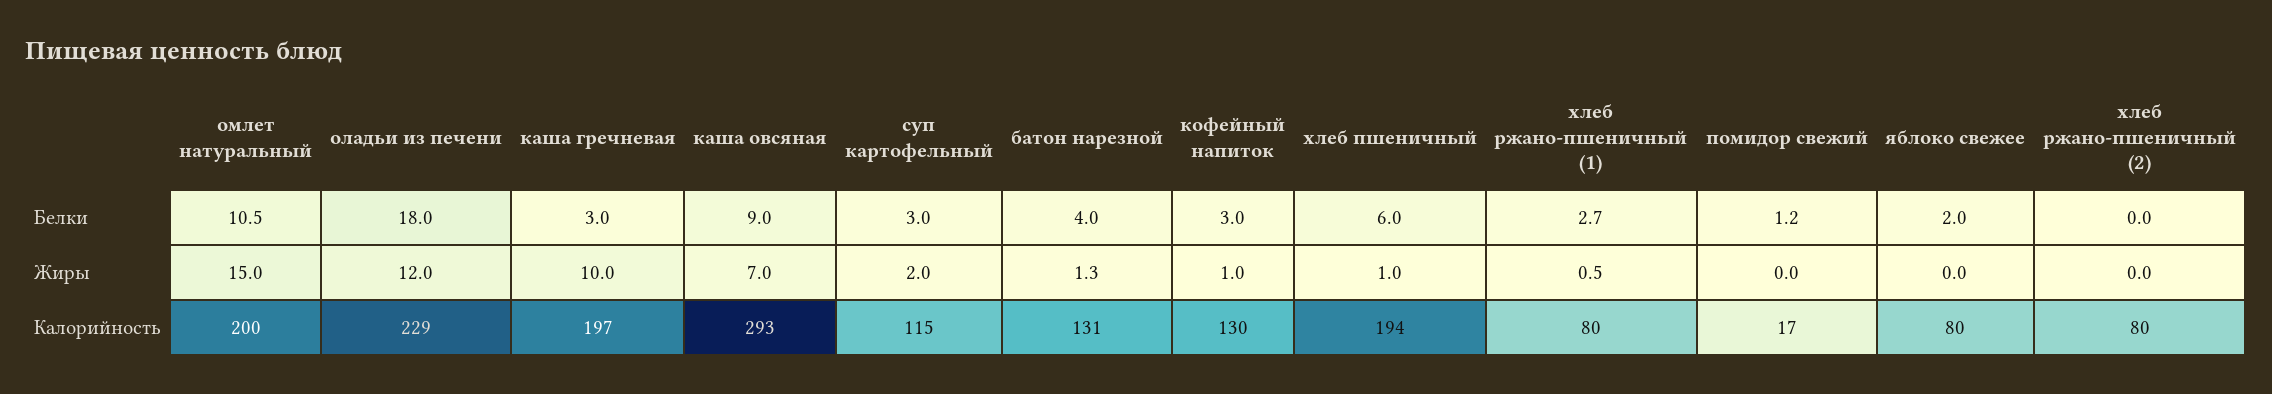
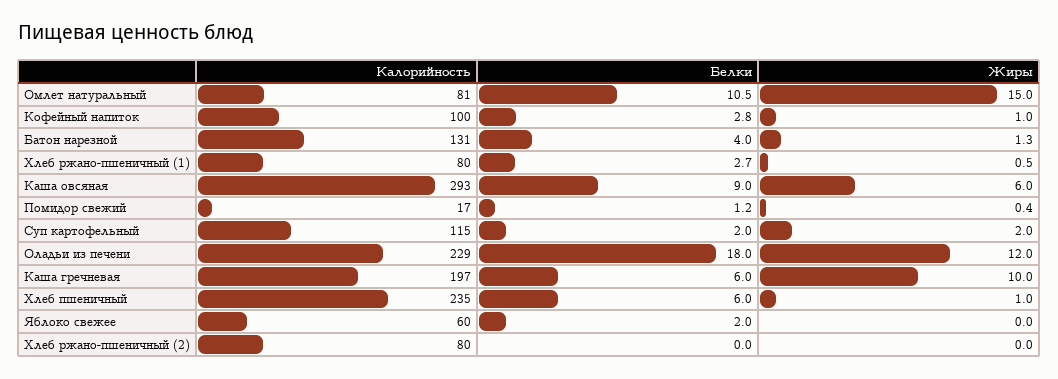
каша гречневая, Белки: 3 -> 6
суп картофельный, Белки: 3 -> 2
кофейный напиток, Белки: 3 -> 2.8
каша овсяная, Жиры: 7 -> 6
помидор свежий, Жиры: 0 -> 0.4
омлет натуральный, Калорийность: 200 -> 81
кофейный напиток, Калорийность: 130 -> 100
хлеб пшеничный, Калорийность: 194 -> 235
яблоко свежее, Калорийность: 80 -> 60

